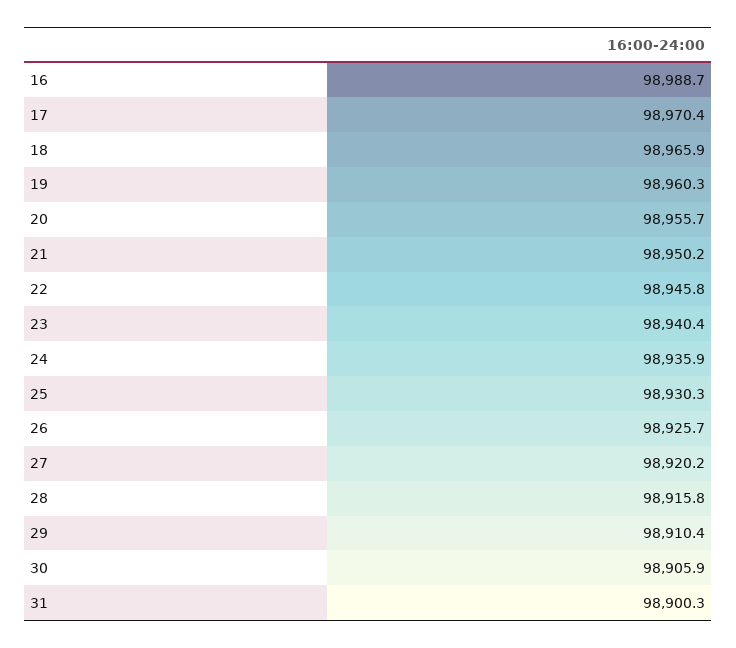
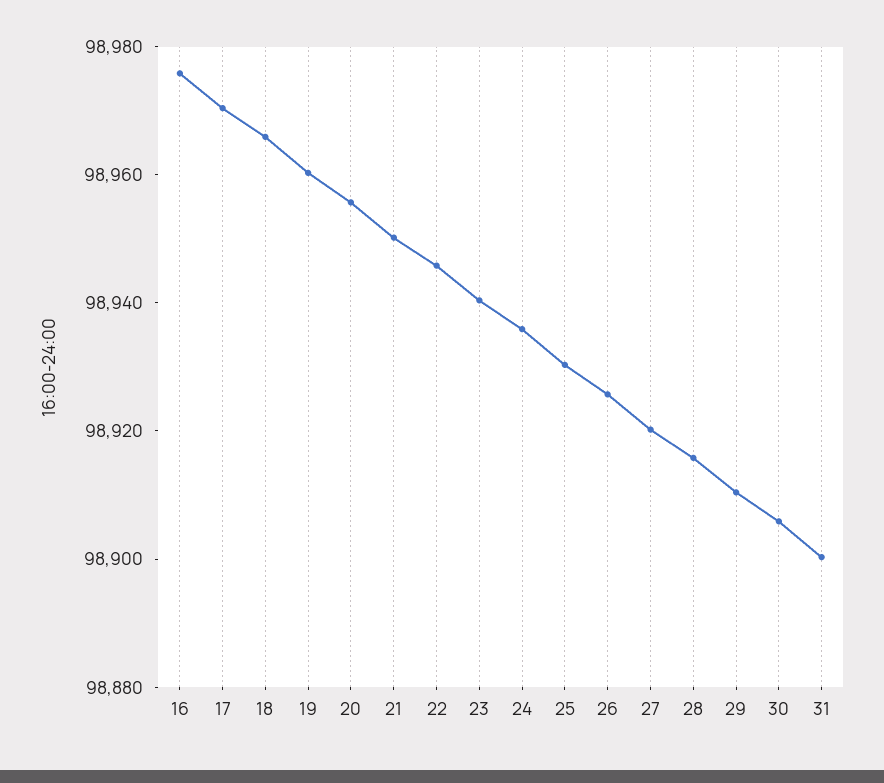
16: 98988.7 -> 98975

